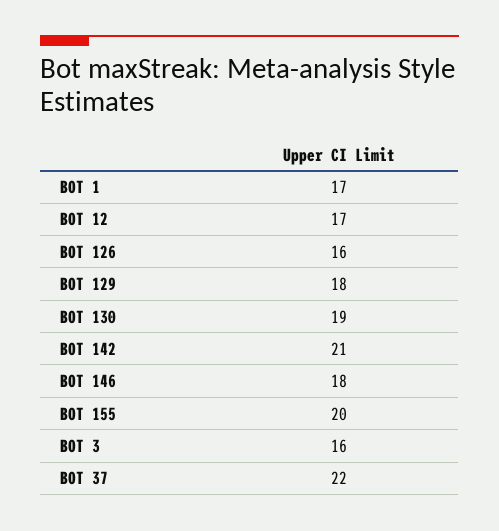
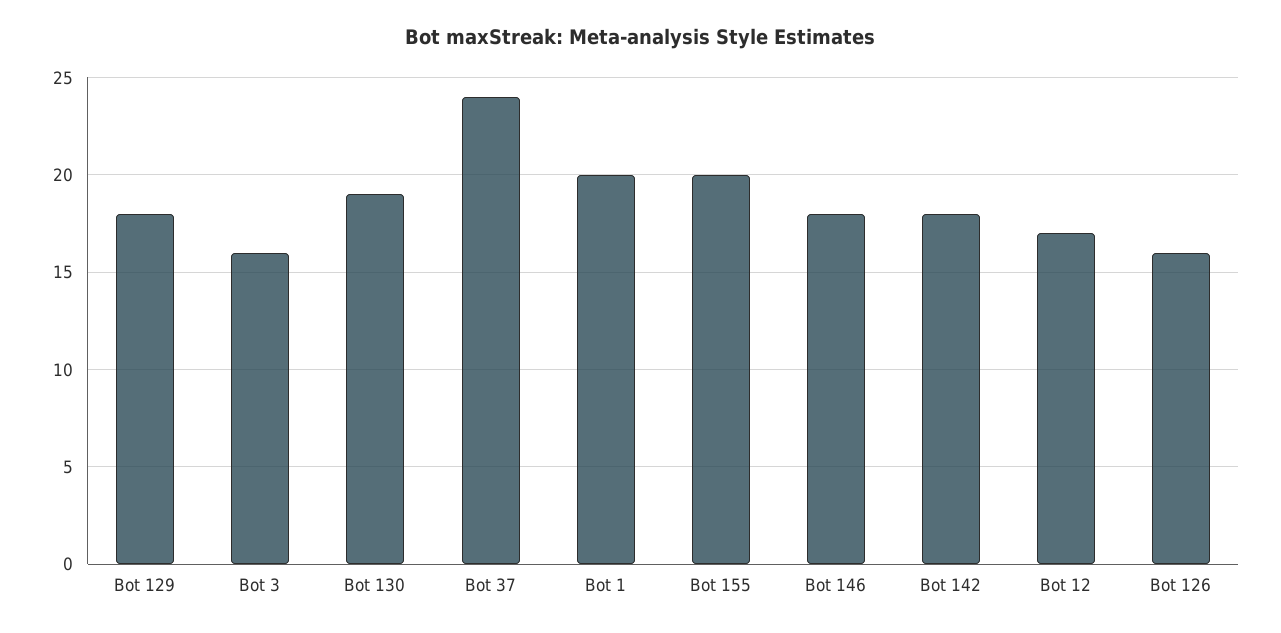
BOT 1: 17 -> 20
BOT 142: 21 -> 18
BOT 37: 22 -> 24

